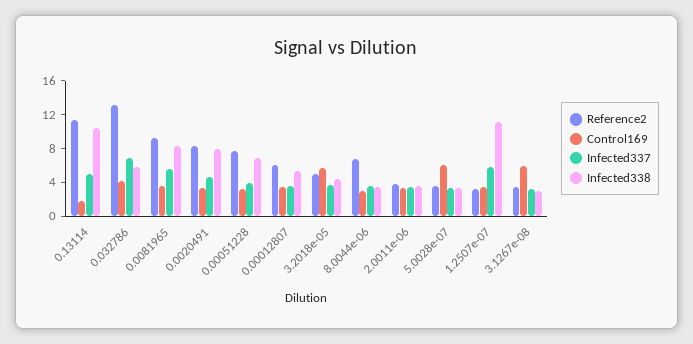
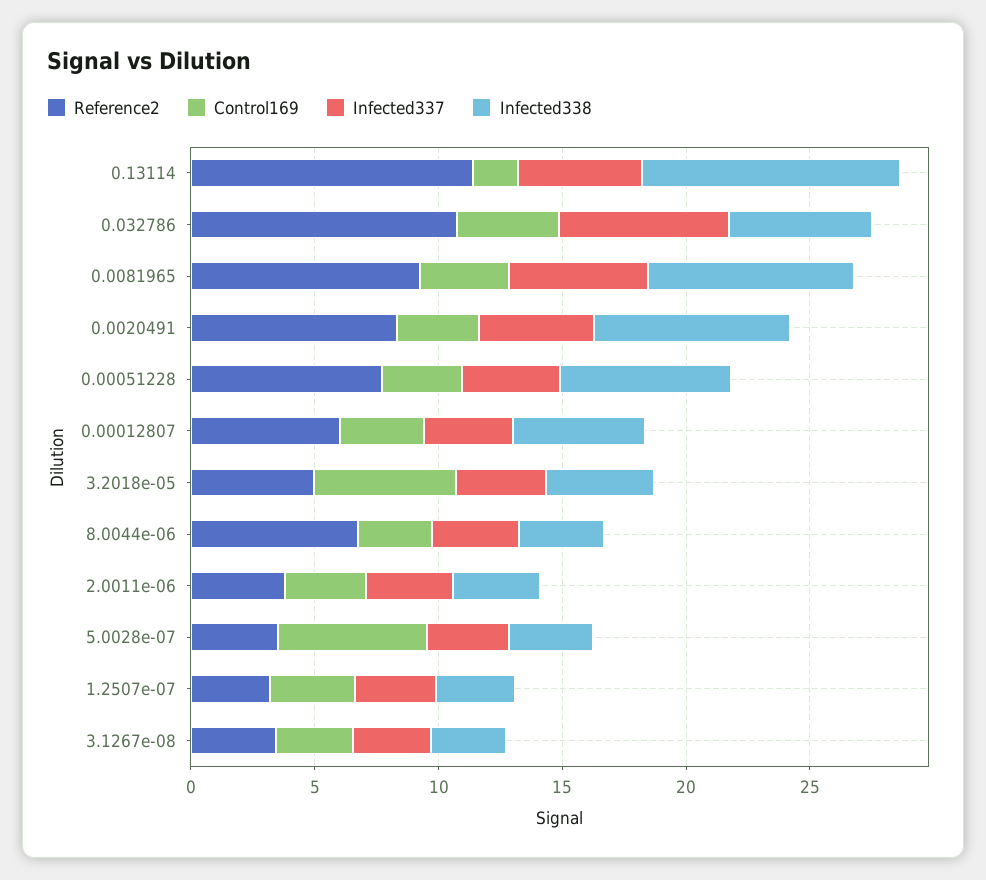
Reference2, 0.032786: 13 -> 11
Infected337, 1.2507e-07: 6 -> 3
Infected338, 1.2507e-07: 11 -> 3
Control169, 3.1267e-08: 6 -> 3

